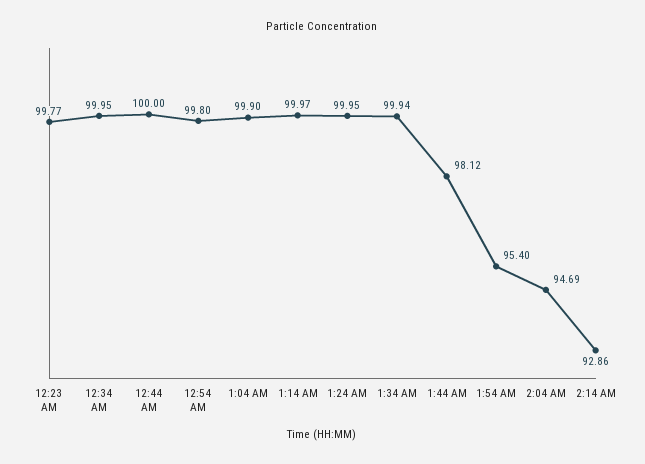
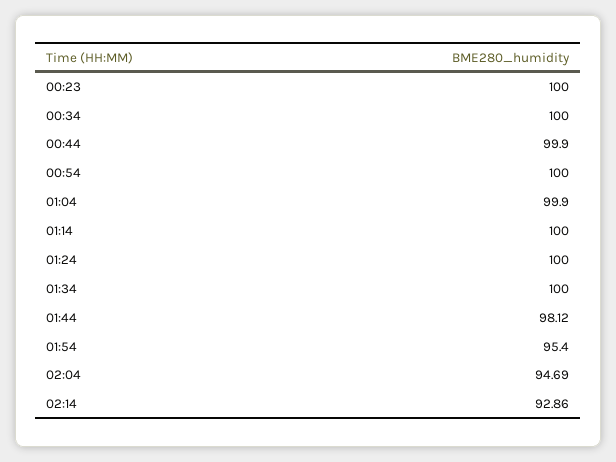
12:23 AM: 99.77 -> 100
12:34 AM: 99.95 -> 100
12:44 AM: 100 -> 99.9
12:54 AM: 99.8 -> 100
1:14 AM: 99.97 -> 100
1:24 AM: 99.95 -> 100
1:34 AM: 99.94 -> 100

